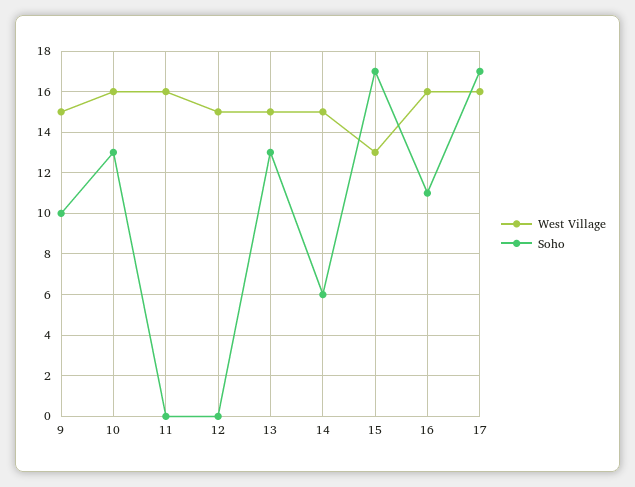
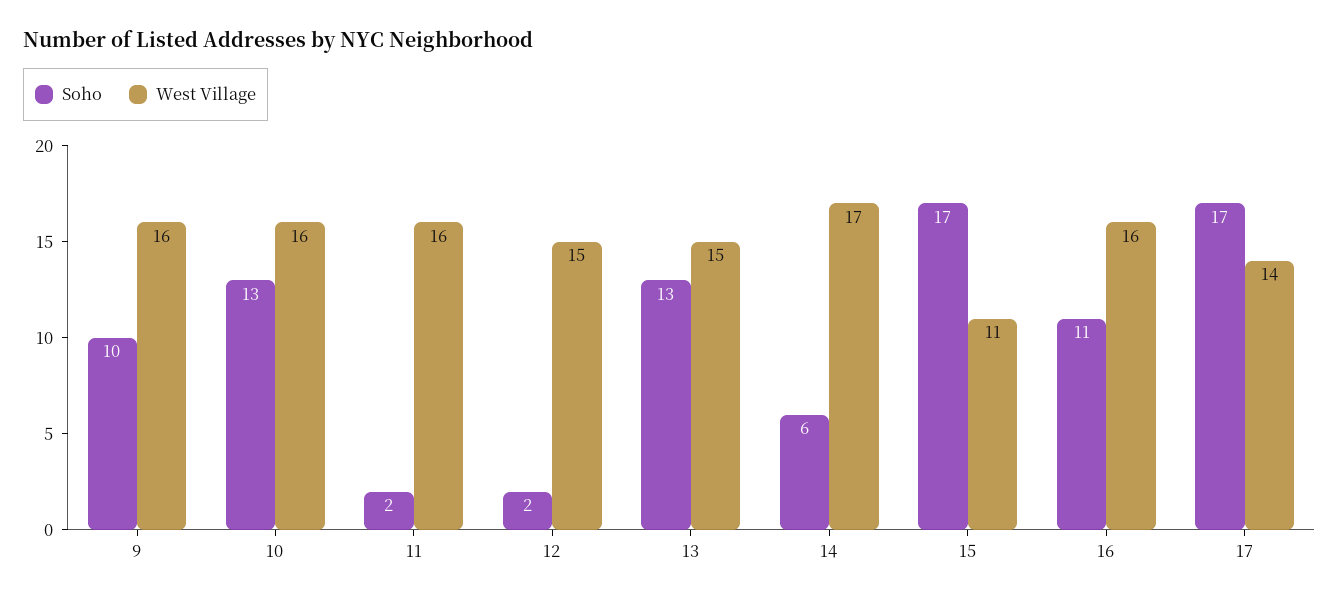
West Village, 9: 15 -> 16
Soho, 11: 0 -> 2
Soho, 12: 0 -> 2
West Village, 14: 15 -> 17
West Village, 15: 13 -> 11
West Village, 17: 16 -> 14

